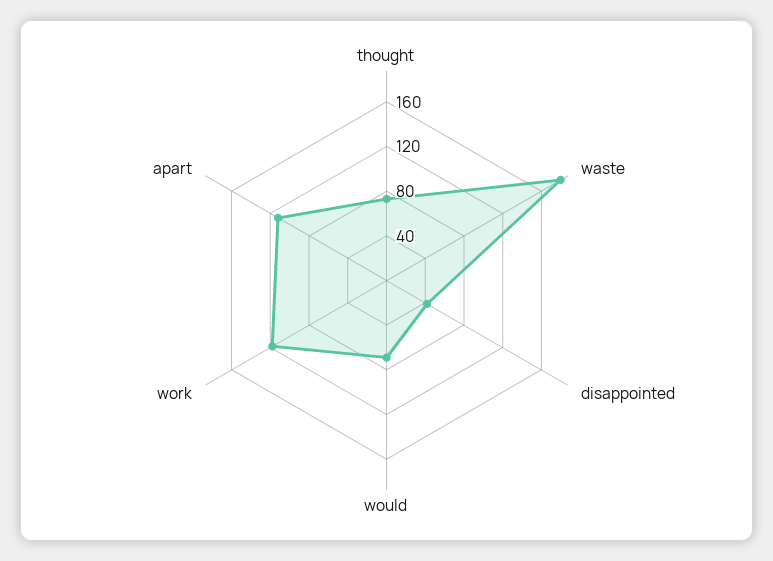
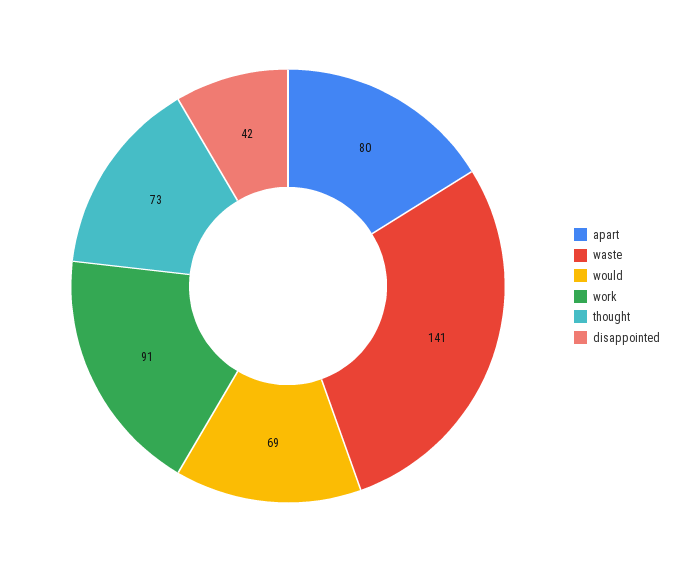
waste: 180 -> 141
work: 120 -> 91
apart: 110 -> 80

